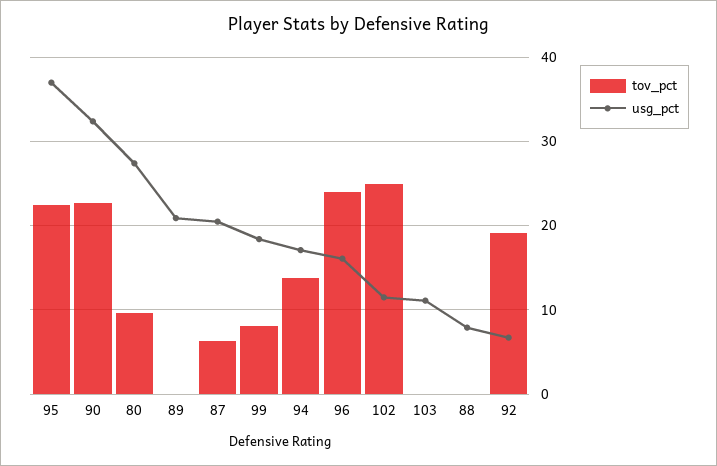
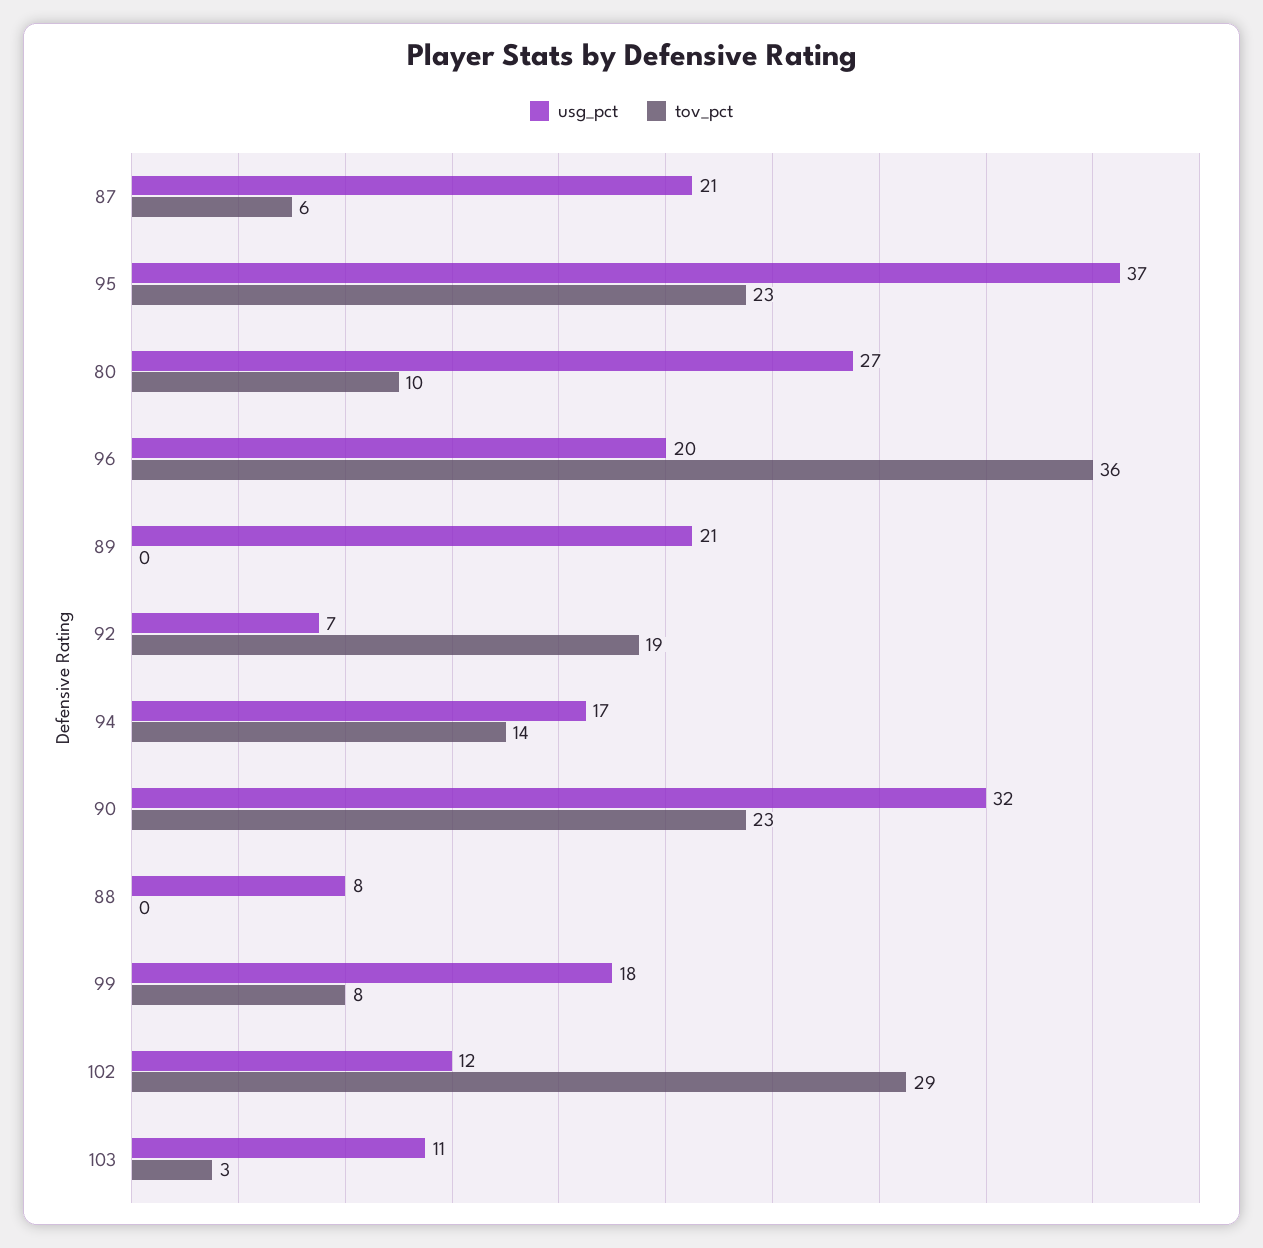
tov_pct, 96: 24 -> 36
usg_pct, 96: 16 -> 20
tov_pct, 102: 25 -> 29
tov_pct, 103: 0 -> 3

